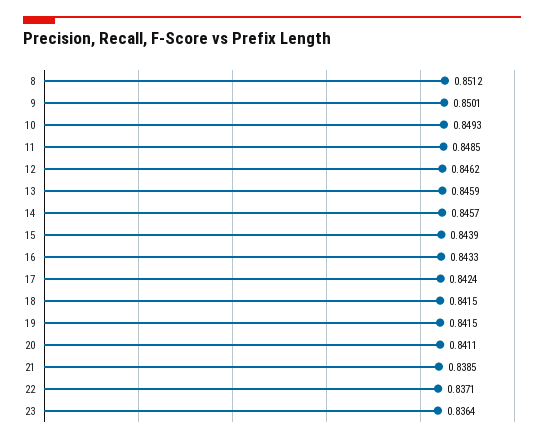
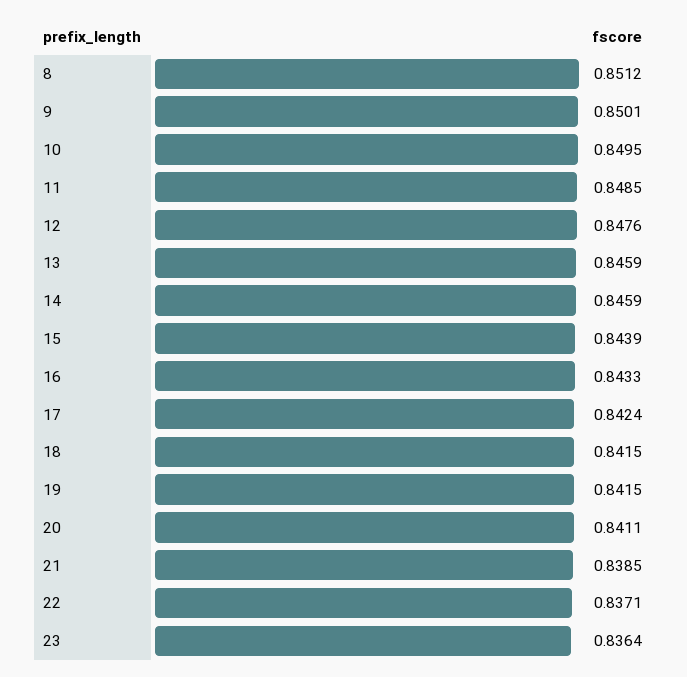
10: 0.8493 -> 0.8495
12: 0.8462 -> 0.8476
14: 0.8457 -> 0.8459

